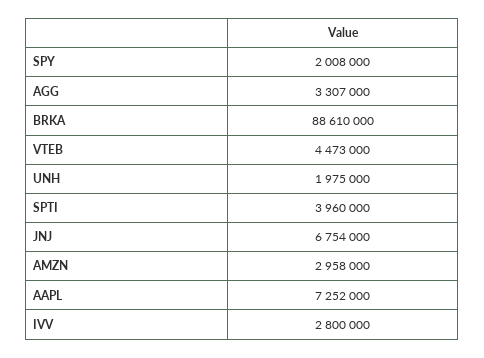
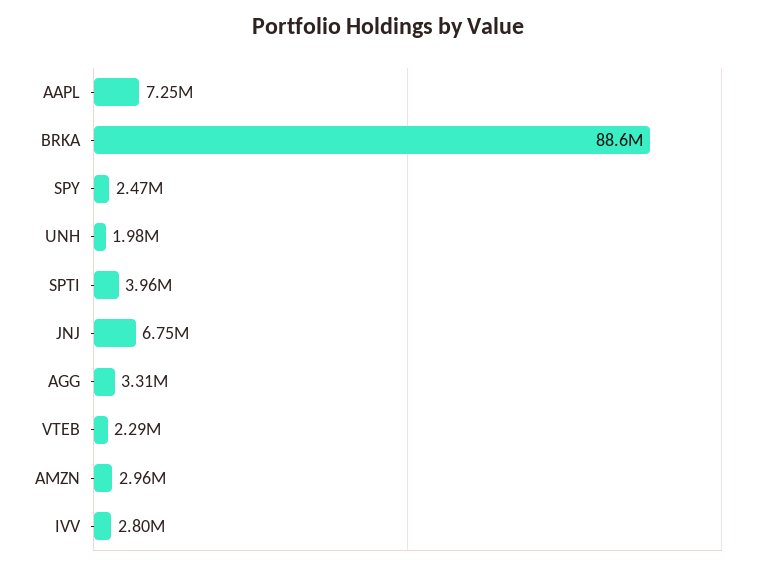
SPY: 2008000 -> 2470000
VTEB: 4473000 -> 2290000

